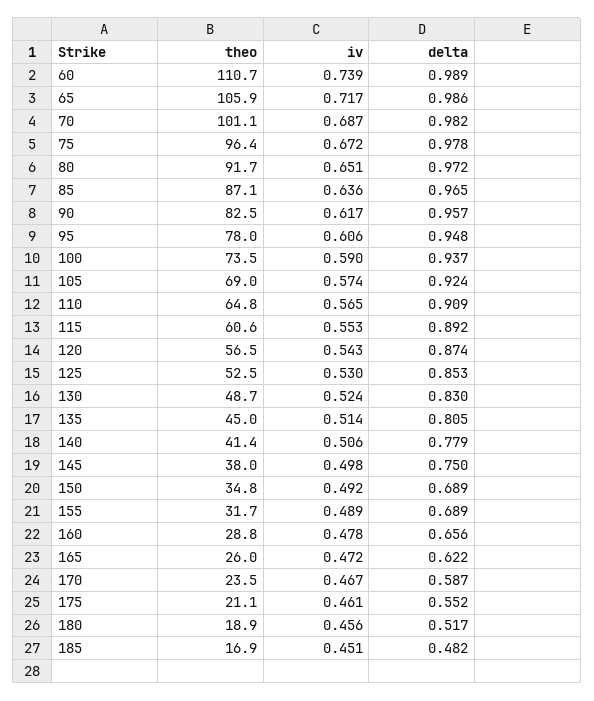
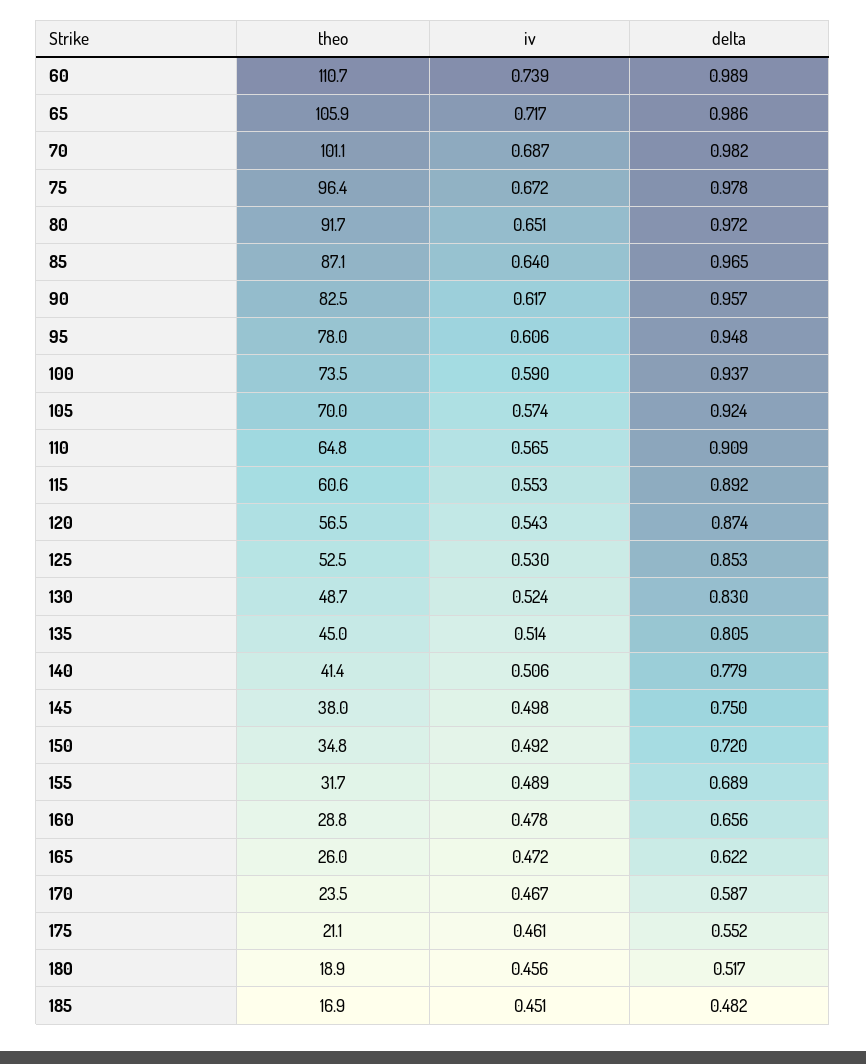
iv, 85: 0.636 -> 0.64
theo, 105: 69 -> 70
delta, 150: 0.689 -> 0.72

